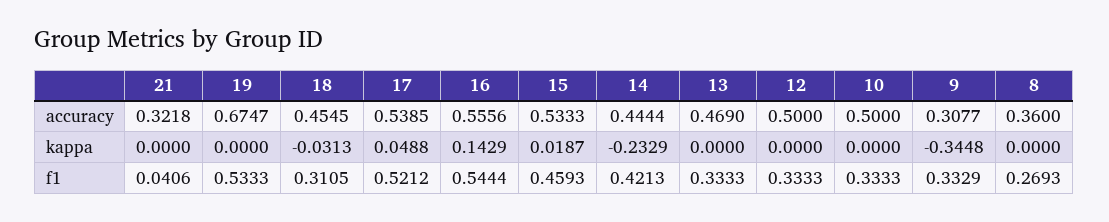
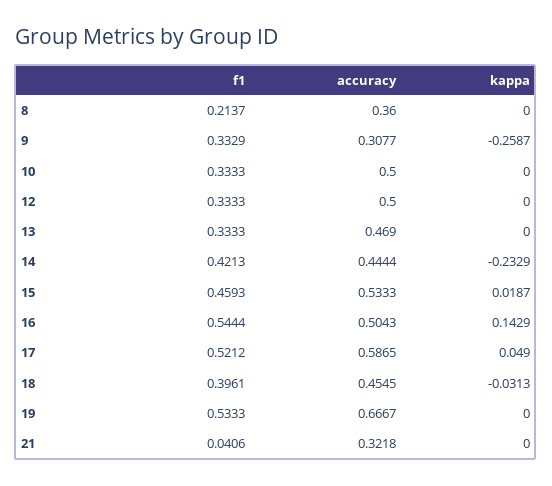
19, accuracy: 0.6747 -> 0.6667
17, accuracy: 0.5385 -> 0.5865
16, accuracy: 0.5556 -> 0.5043
17, kappa: 0.0488 -> 0.049
9, kappa: -0.3448 -> -0.2587
18, f1: 0.3105 -> 0.3961
8, f1: 0.2693 -> 0.2137

